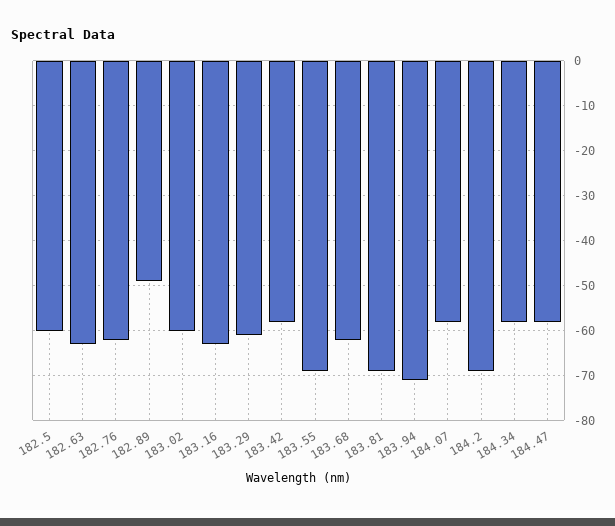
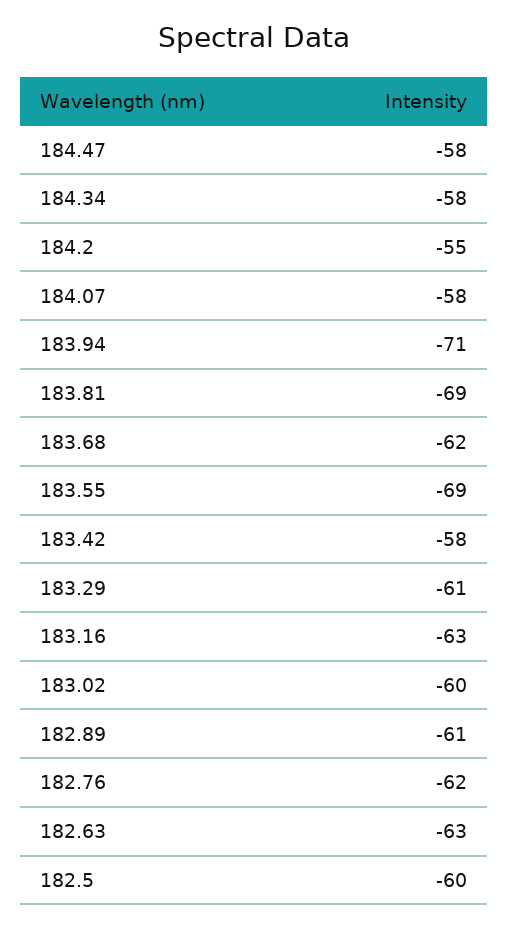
182.89: -50 -> -61
184.2: -70 -> -55

